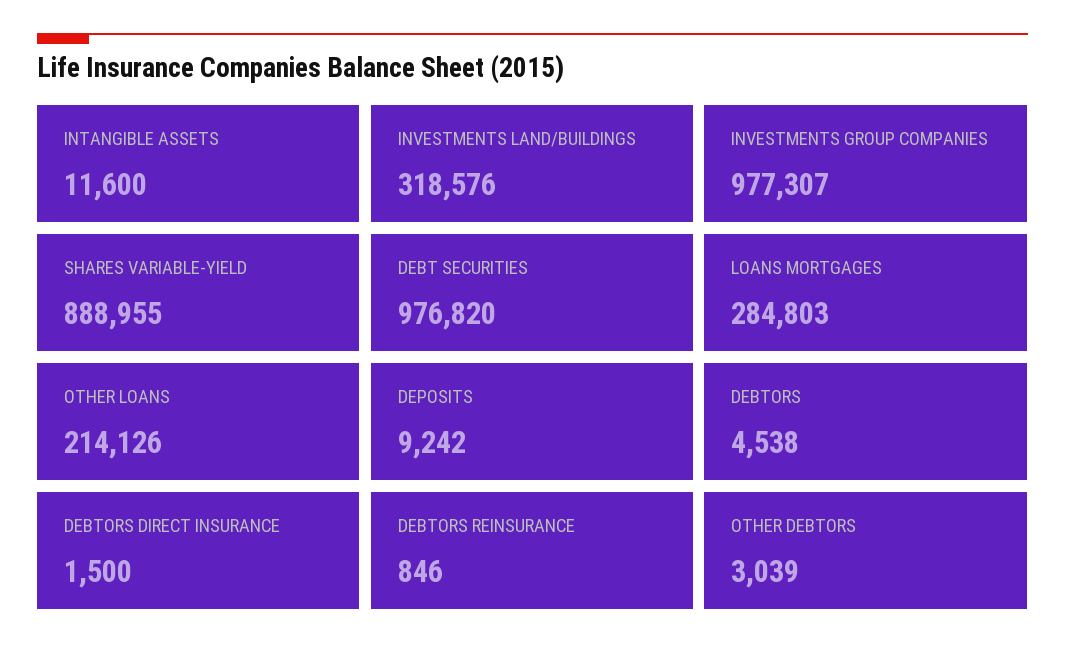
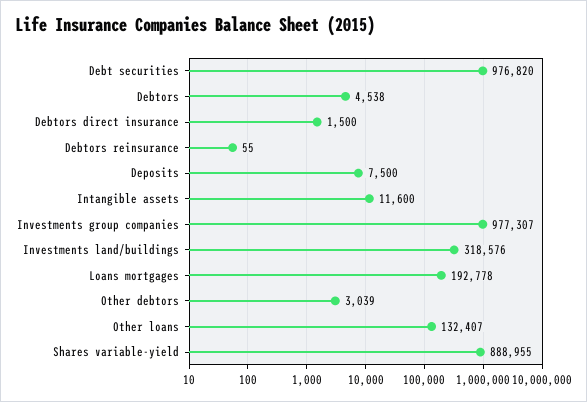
LOANS MORTGAGES: 284803 -> 192778
OTHER LOANS: 214126 -> 132407
DEPOSITS: 9242 -> 7500
DEBTORS REINSURANCE: 846 -> 55

